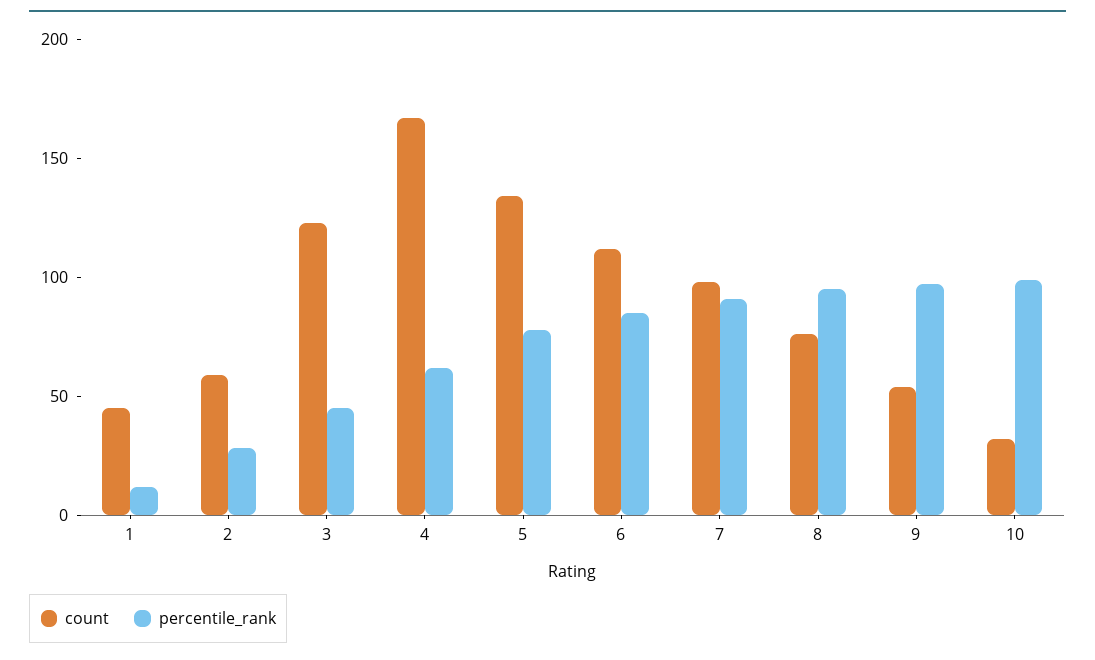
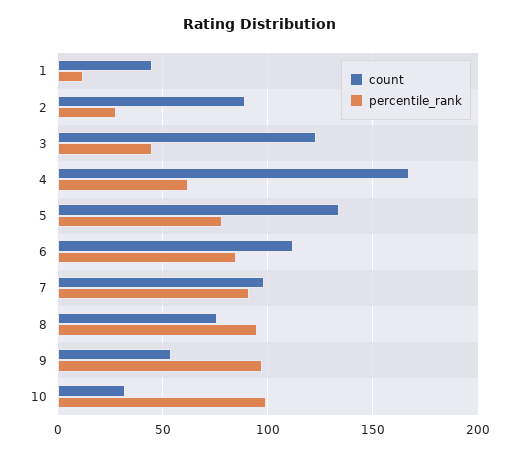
count, 2: 60 -> 90

